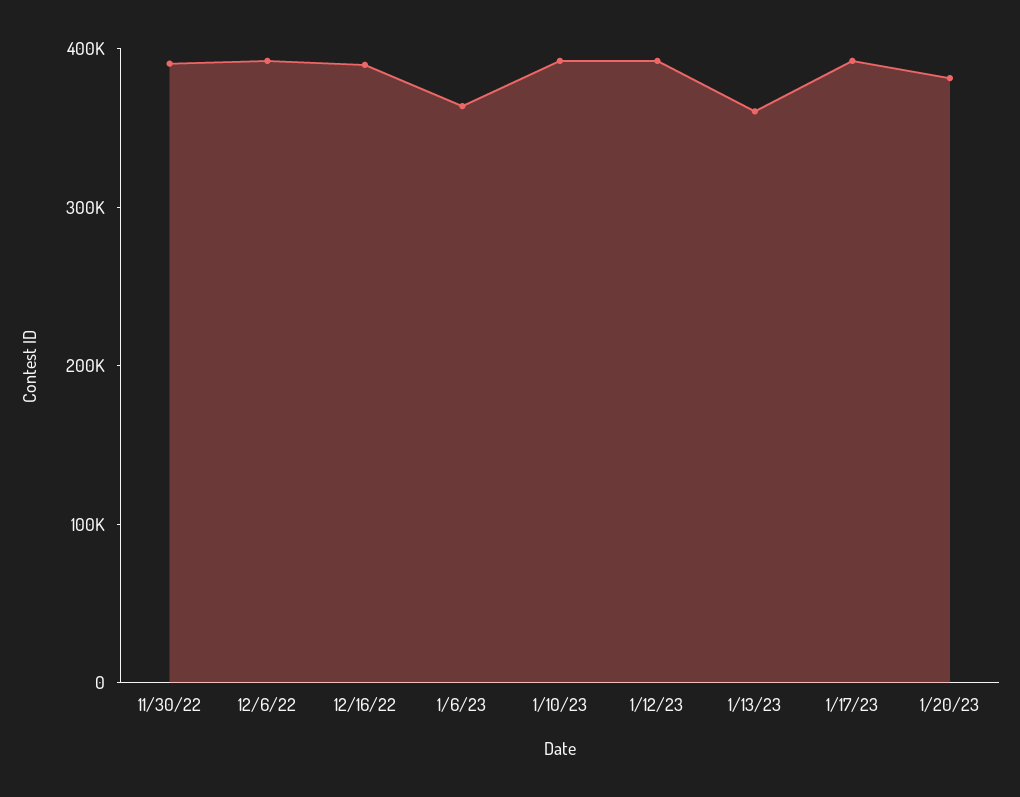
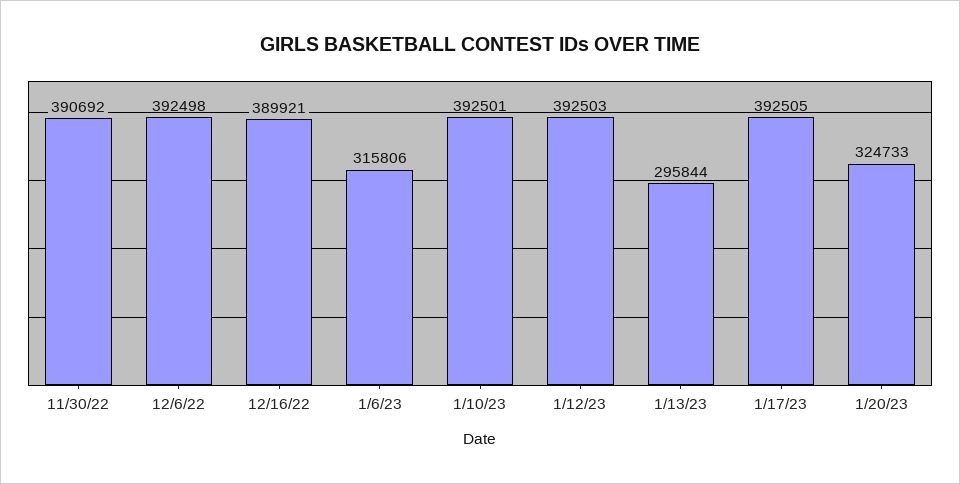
1/6/23: 360000 -> 315806
1/13/23: 360000 -> 295844
1/20/23: 380000 -> 324733

